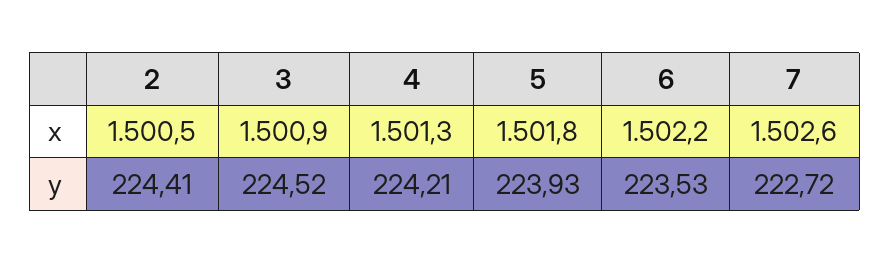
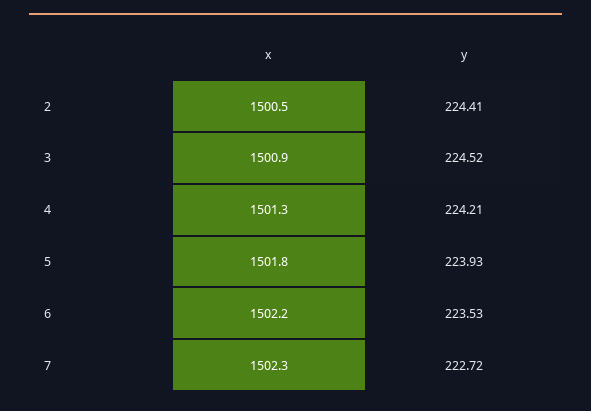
7, x: 1502.6 -> 1502.3

